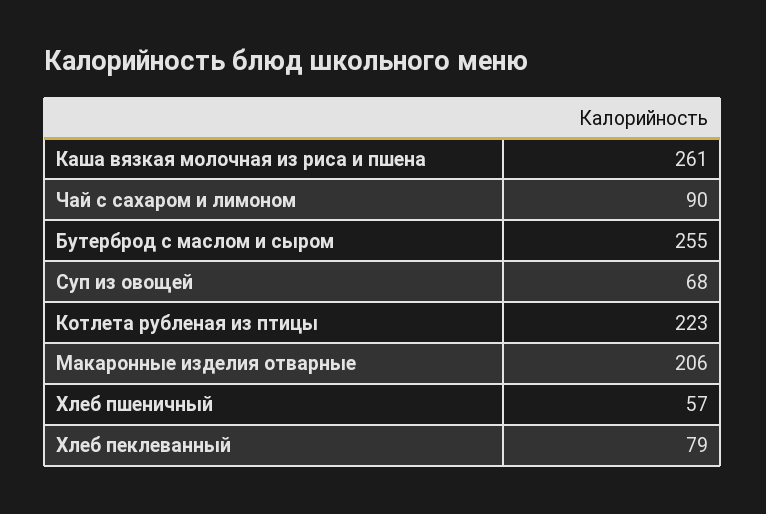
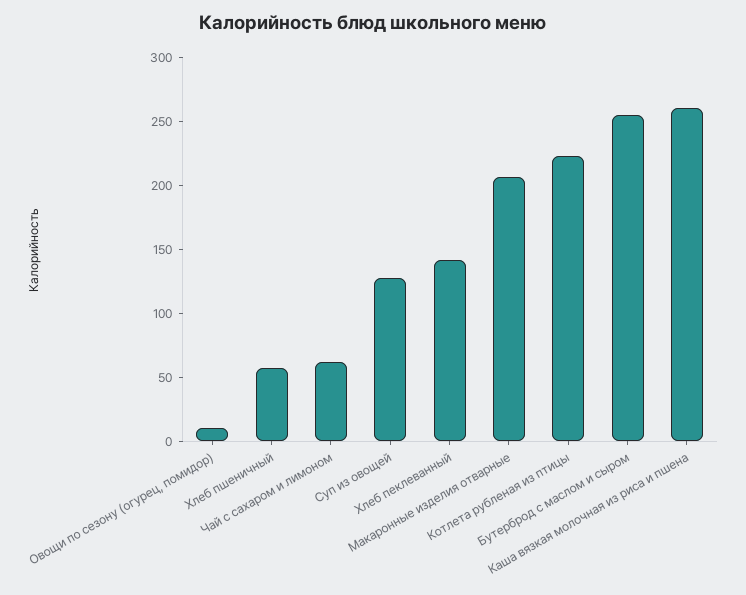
Чай с сахаром и лимоном: 90 -> 60
Суп из овощей: 68 -> 130
Хлеб пеклеванный: 79 -> 140
Овощи по сезону (огурец, помидор): none -> 10

